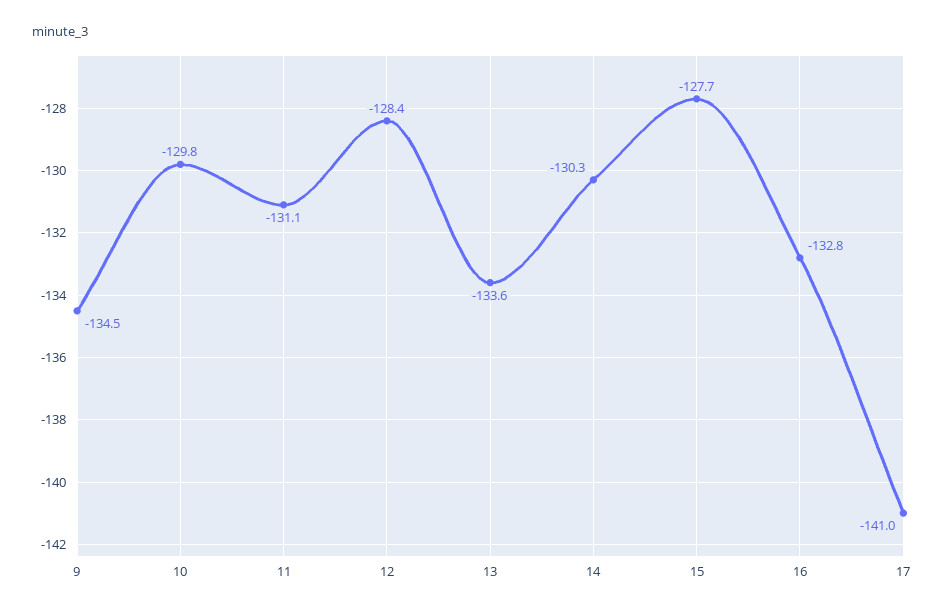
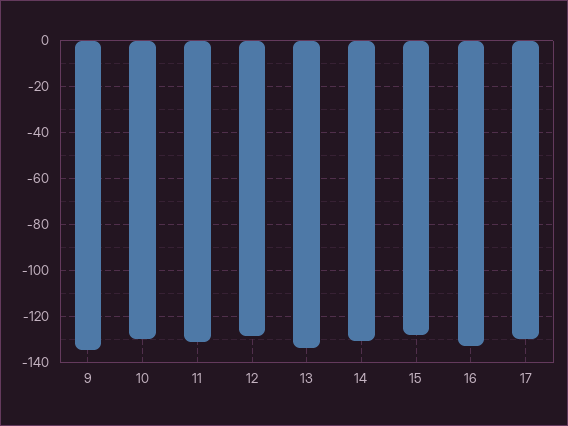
17: -141 -> -130

